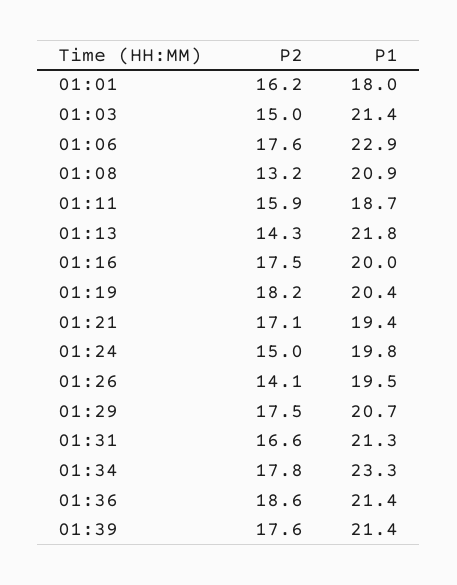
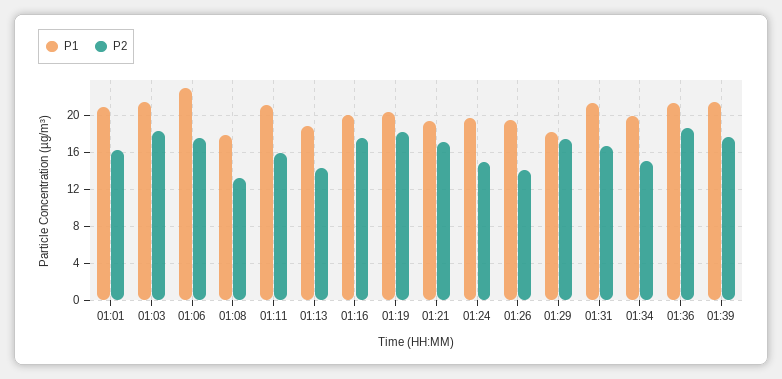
P1, 01:01: 18 -> 21
P2, 01:03: 15 -> 18
P1, 01:08: 20.9 -> 18
P1, 01:11: 18.7 -> 21
P1, 01:13: 21.8 -> 19
P1, 01:29: 20.7 -> 18
P2, 01:34: 17.8 -> 15
P1, 01:34: 23.3 -> 20

